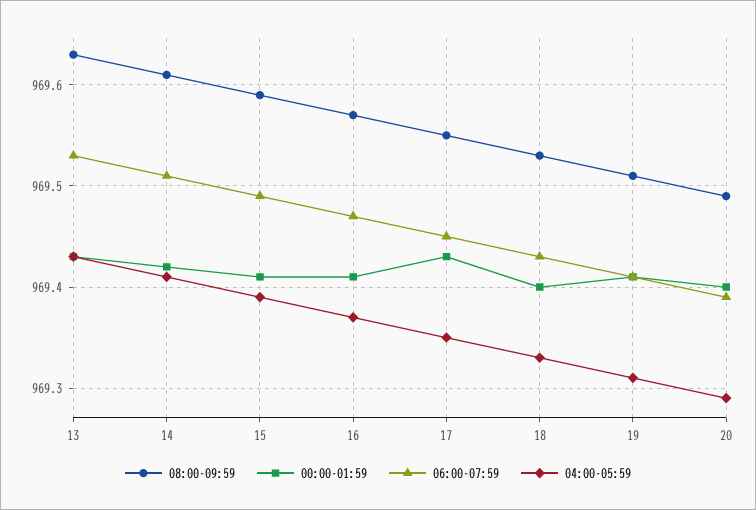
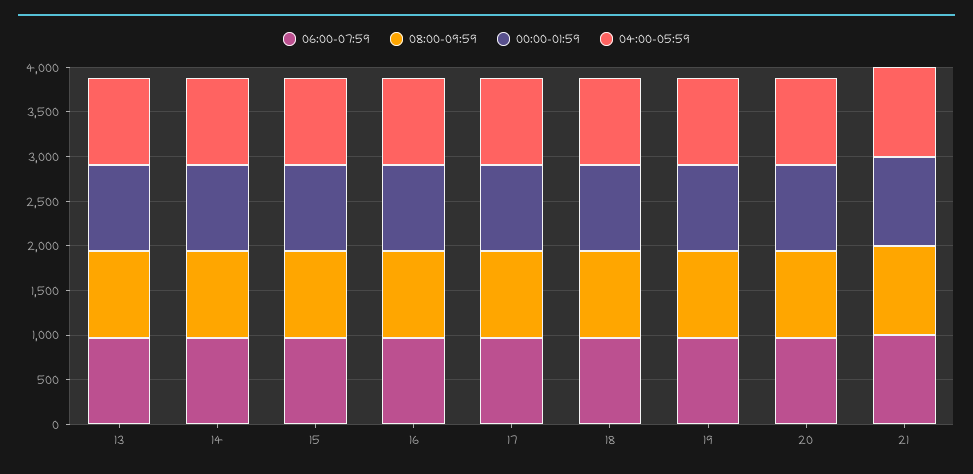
06:00-07:59, 21: none -> 1000
08:00-09:59, 21: none -> 1000
00:00-01:59, 21: none -> 1000
04:00-05:59, 21: none -> 1000

